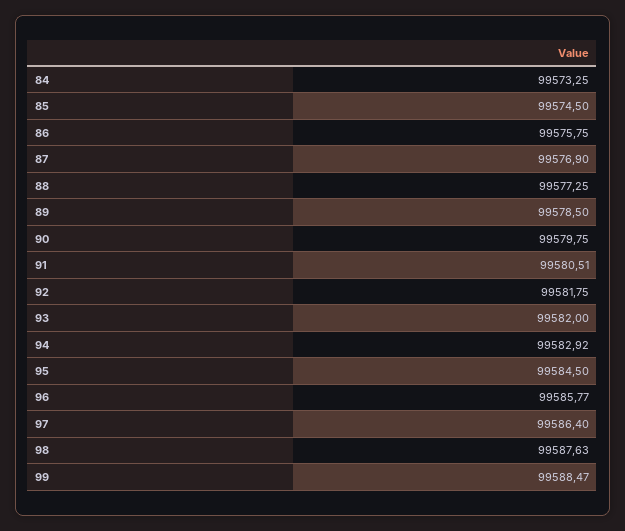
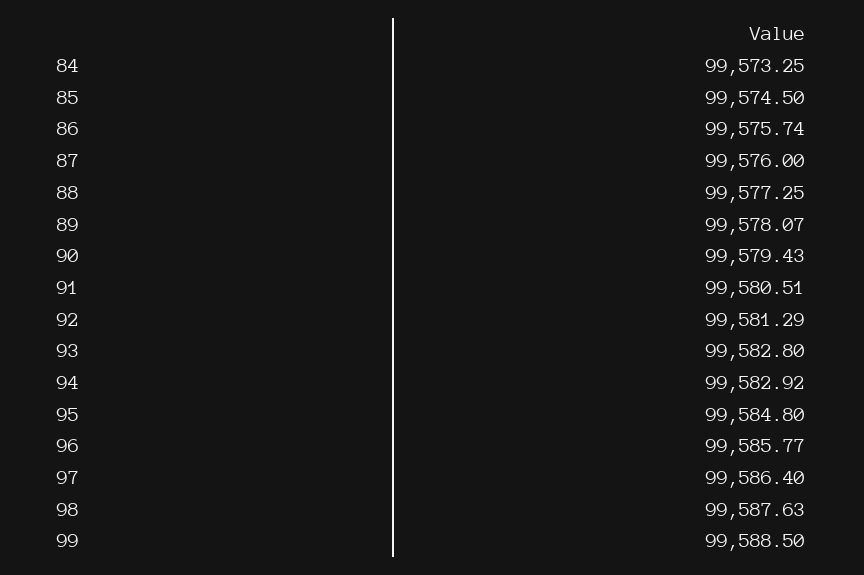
86: 99575.75 -> 99575.74
87: 99576.9 -> 99576
89: 99578.5 -> 99578.07
90: 99579.75 -> 99579.43
92: 99581.75 -> 99581.29
93: 99582 -> 99582.8
95: 99584.5 -> 99584.8
99: 99588.47 -> 99588.5

